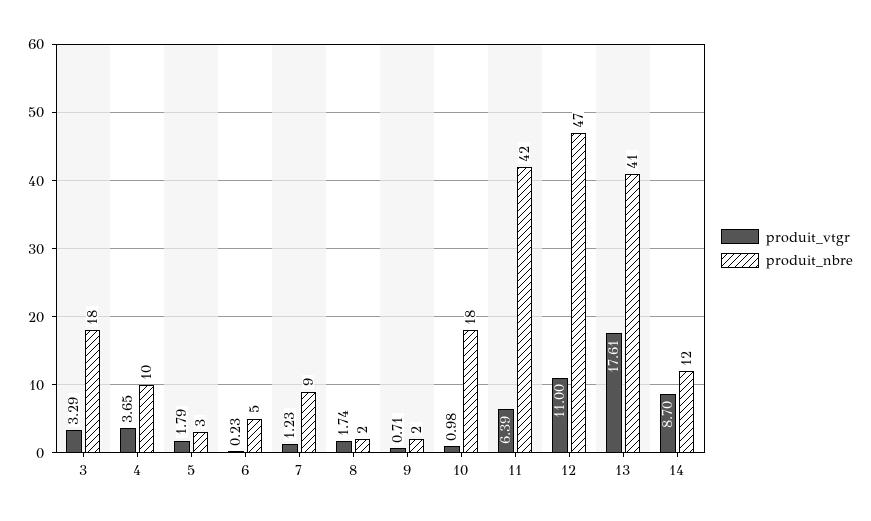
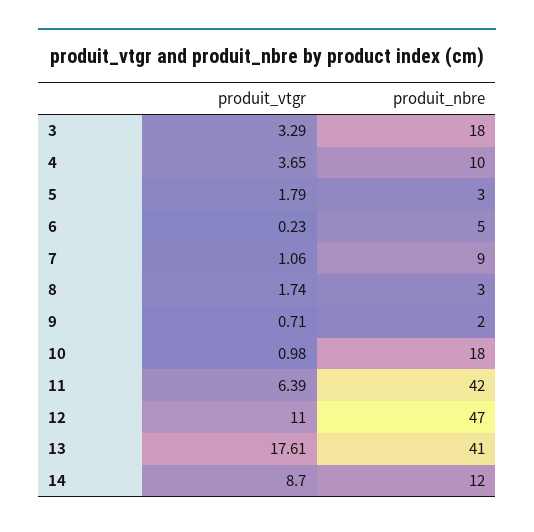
produit_vtgr, 7: 1.23 -> 1.06
produit_nbre, 8: 2 -> 3

